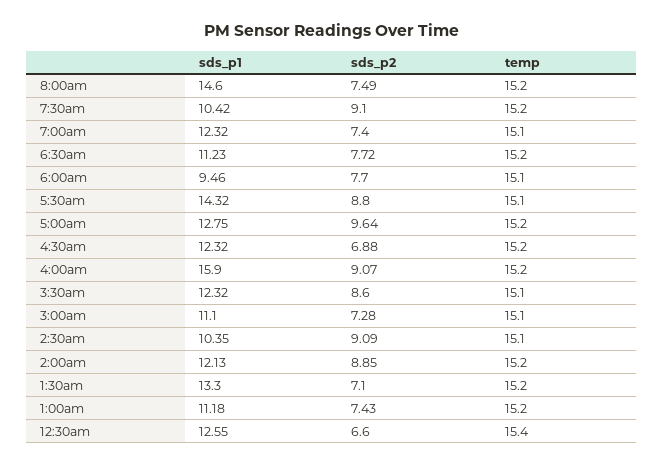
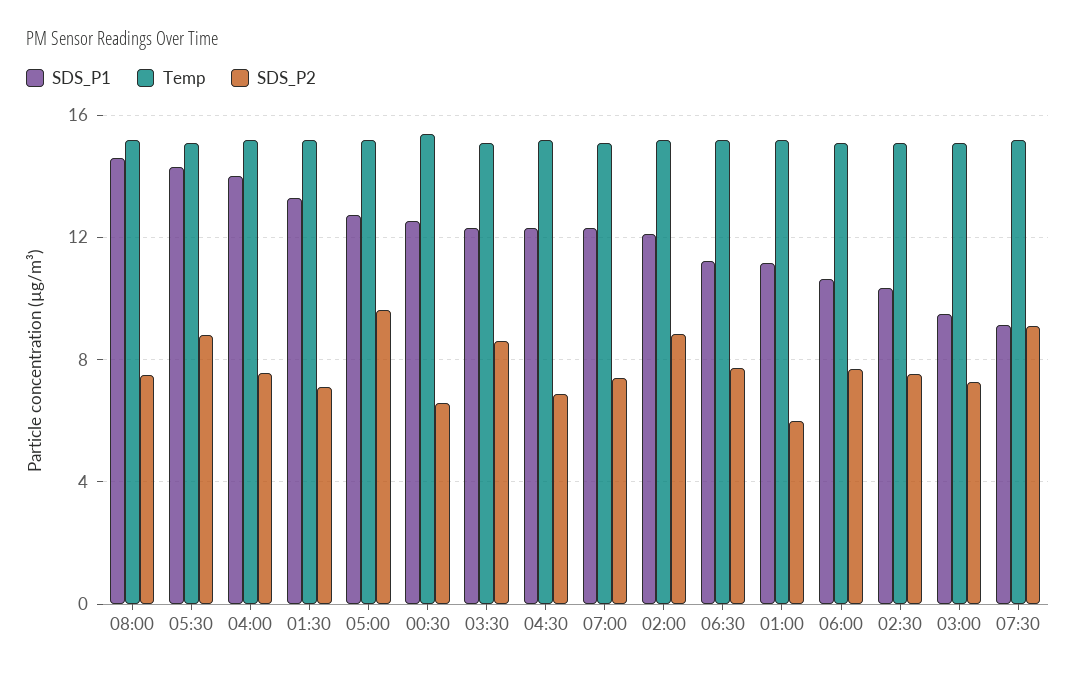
sds_p1, 7:30am: 10.42 -> 9
sds_p1, 6:00am: 9.46 -> 10.5
sds_p1, 4:00am: 15.9 -> 14
sds_p2, 4:00am: 9.07 -> 7.5
sds_p1, 3:00am: 11.1 -> 9.5
sds_p2, 2:30am: 9.09 -> 7.5
sds_p2, 1:00am: 7.43 -> 6

